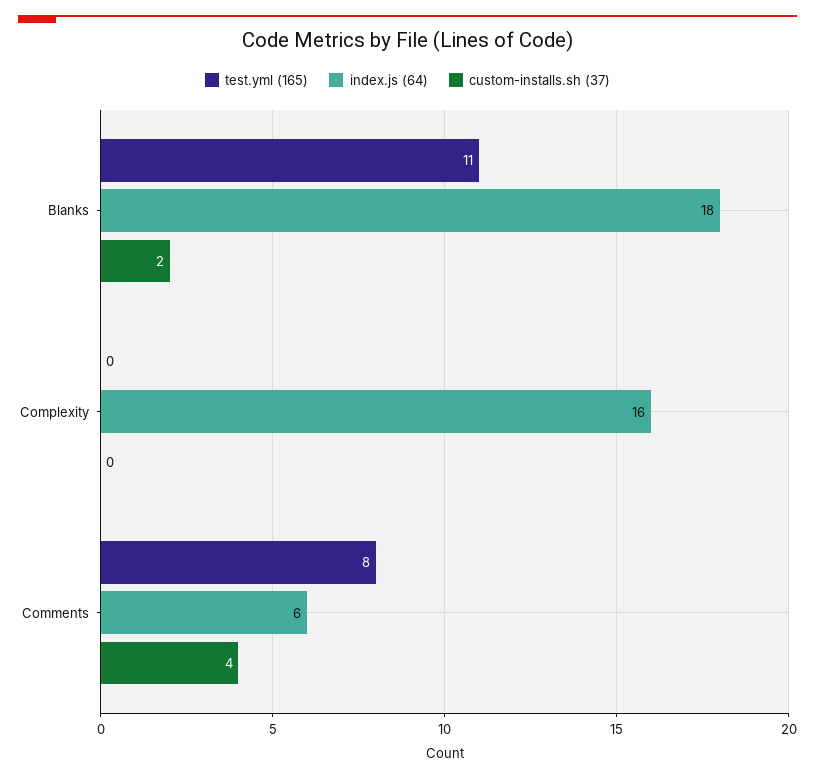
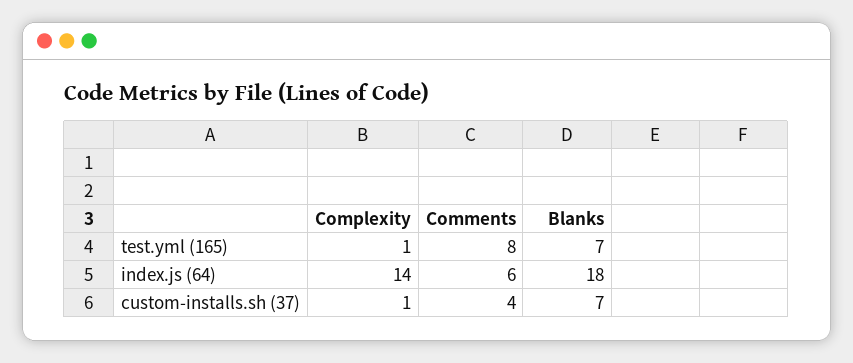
test.yml (165), Blanks: 11 -> 7
custom-installs.sh (37), Blanks: 2 -> 7
test.yml (165), Complexity: 0 -> 1
index.js (64), Complexity: 16 -> 14
custom-installs.sh (37), Complexity: 0 -> 1

